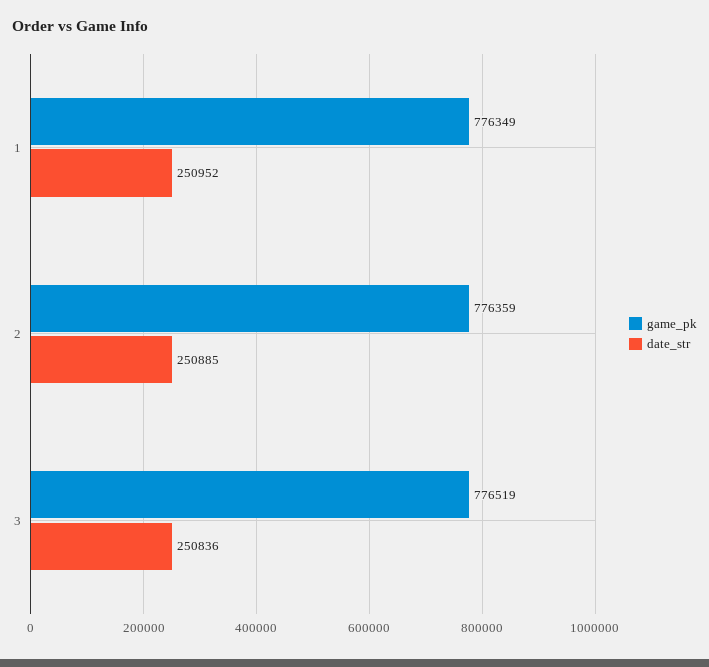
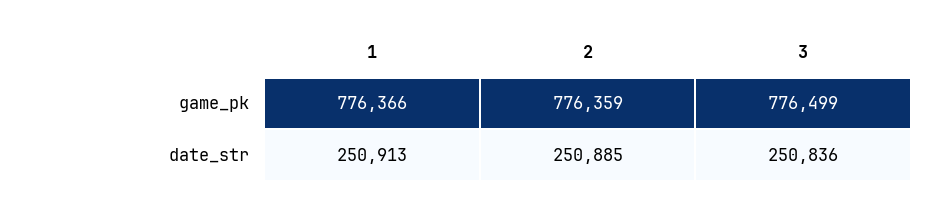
game_pk, 1: 776349 -> 776366
date_str, 1: 250952 -> 250913
game_pk, 3: 776519 -> 776499

